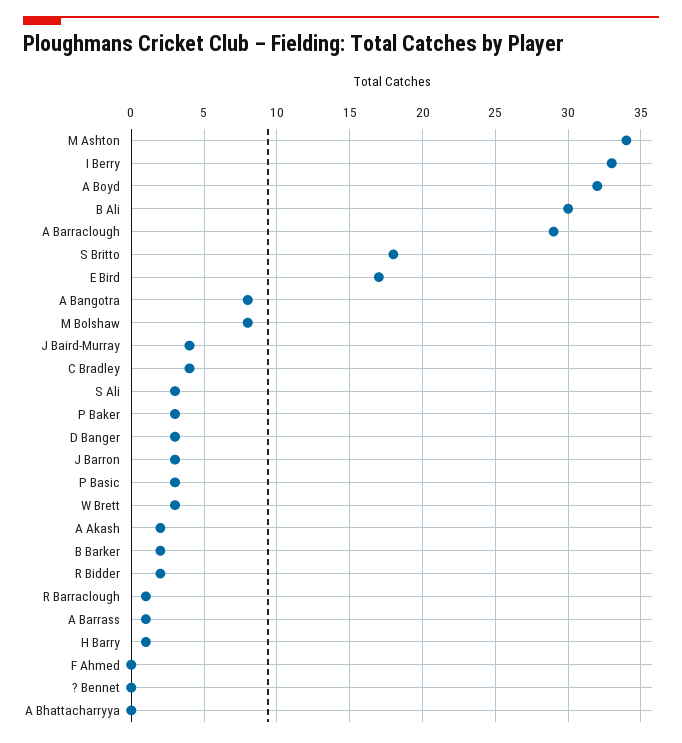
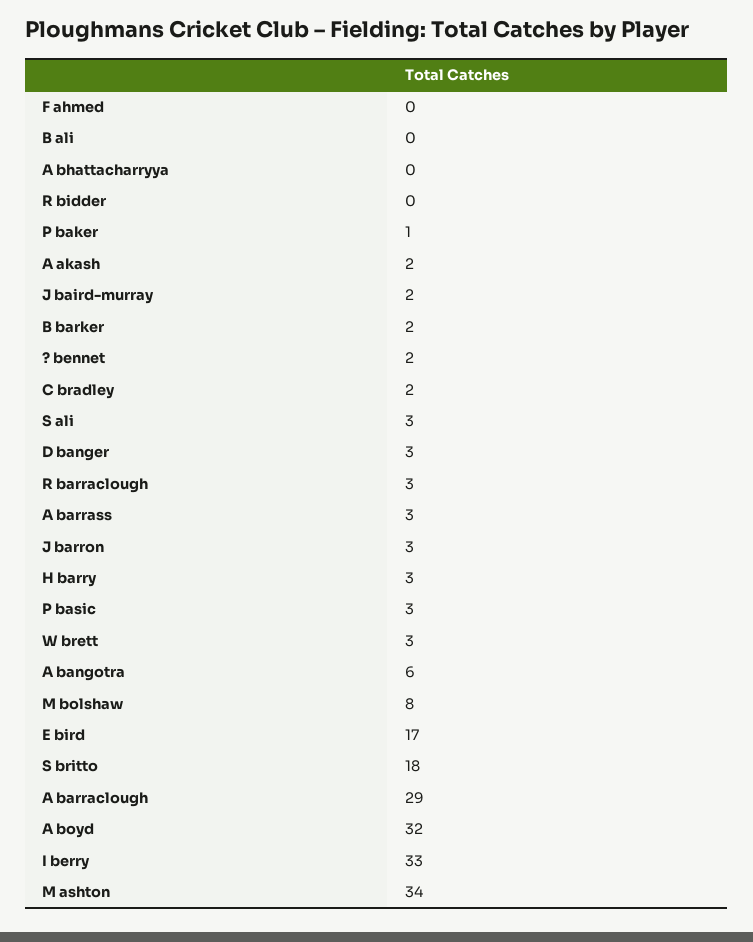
B Ali: 30 -> 0
A Bangotra: 8 -> 6
J Baird-Murray: 4 -> 2
C Bradley: 4 -> 2
P Baker: 3 -> 1
R Bidder: 2 -> 0
R Barraclough: 1 -> 3
A Barrass: 1 -> 3
H Barry: 1 -> 3
? Bennet: 0 -> 2

